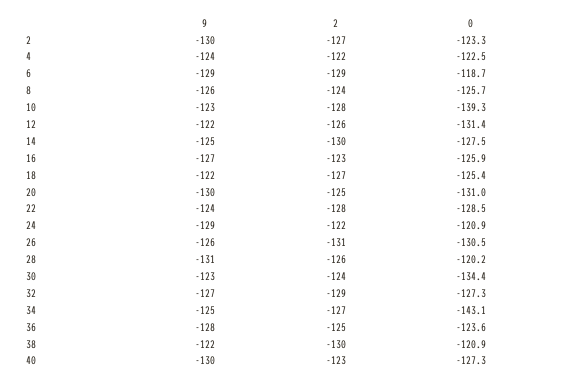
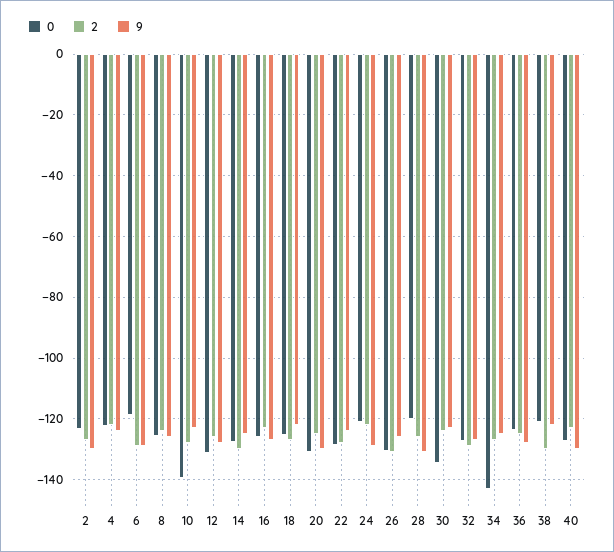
9, 12: -122 -> -128

